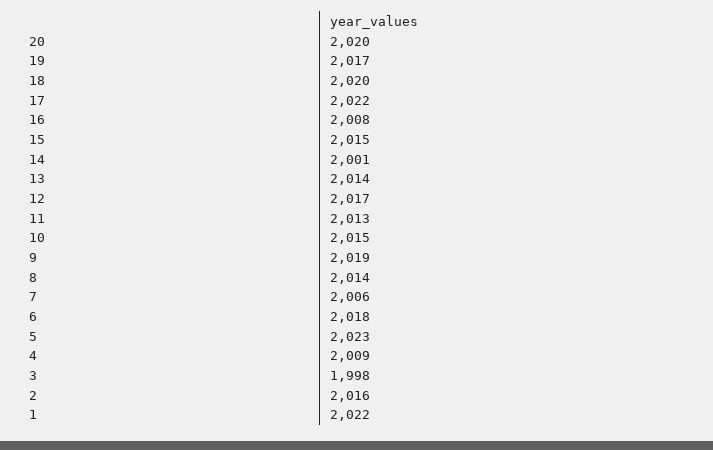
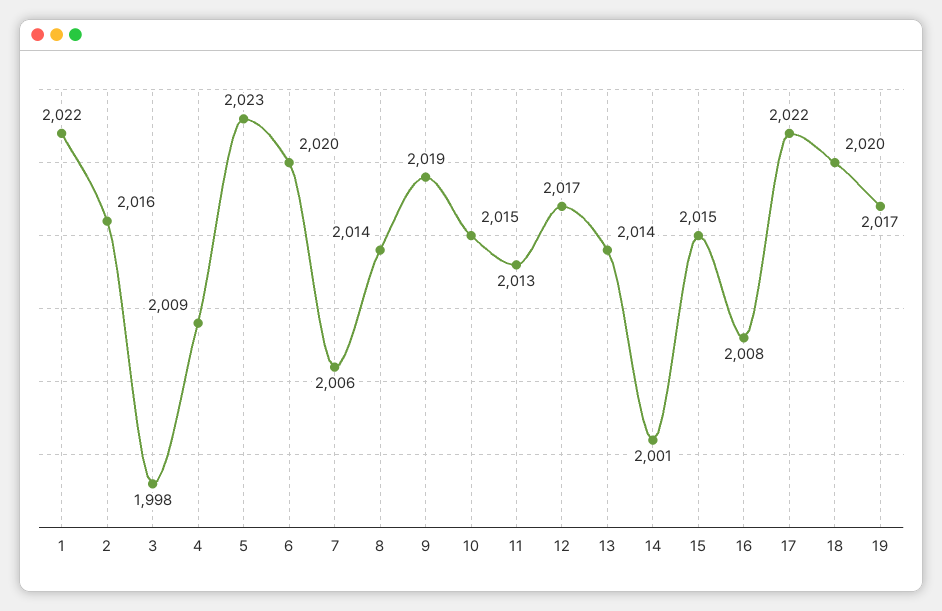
20: 2020 -> none
6: 2018 -> 2020

